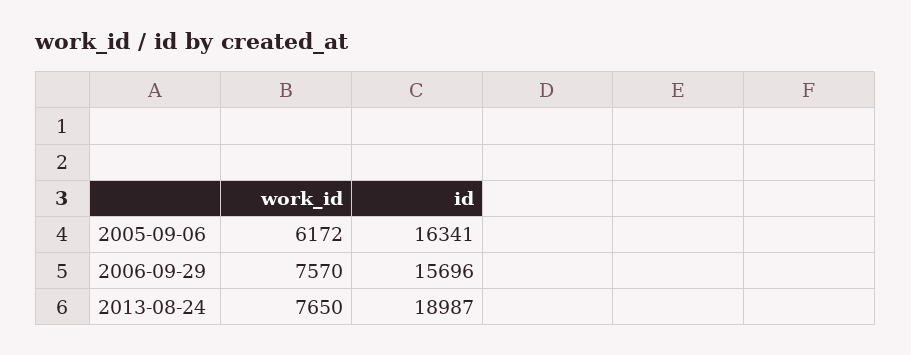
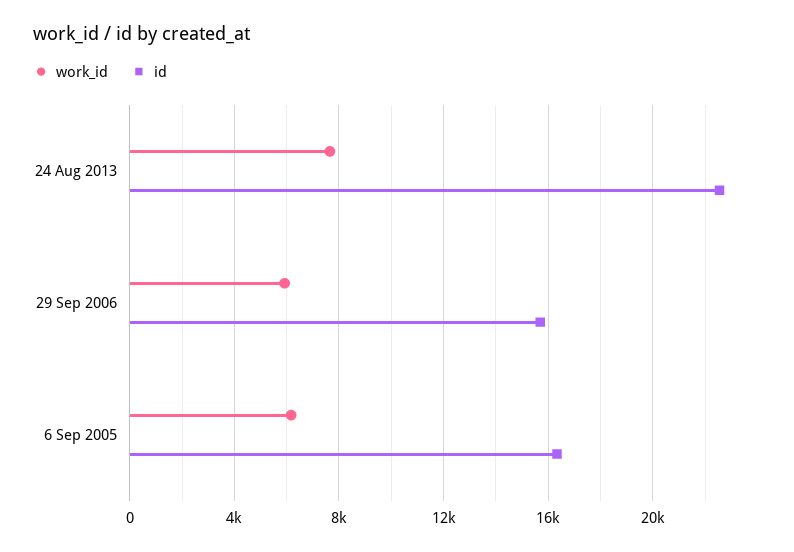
work_id, 2006-09-29: 7570 -> 6000
id, 2013-08-24: 18987 -> 22500

